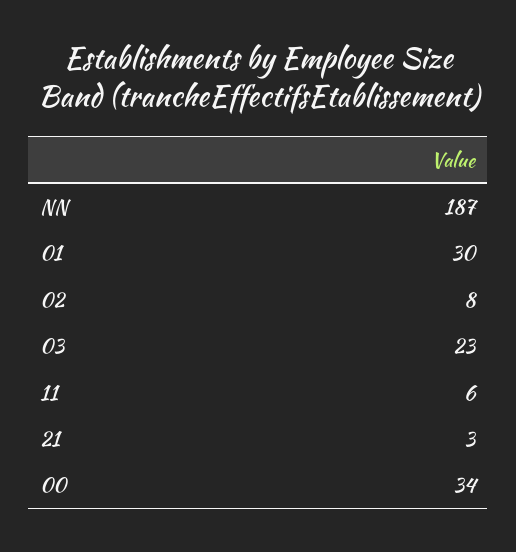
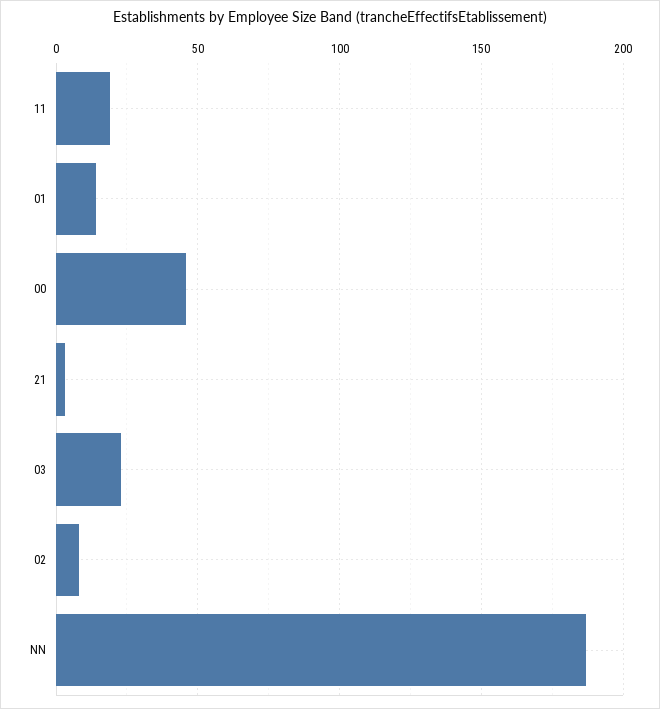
01: 30 -> 15
11: 6 -> 20
00: 34 -> 45

